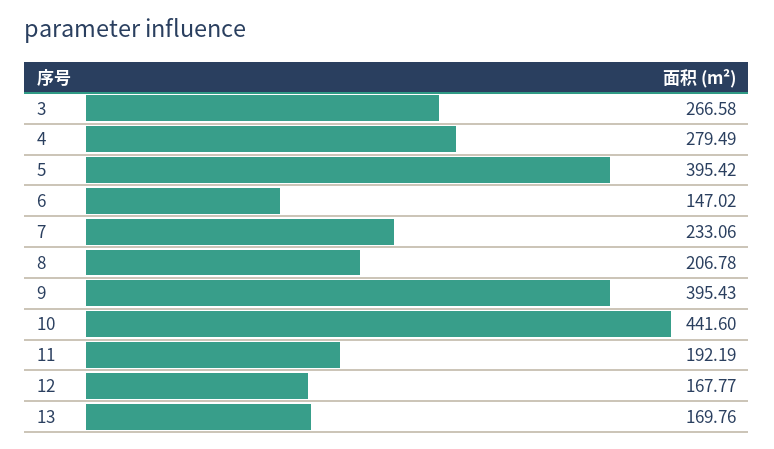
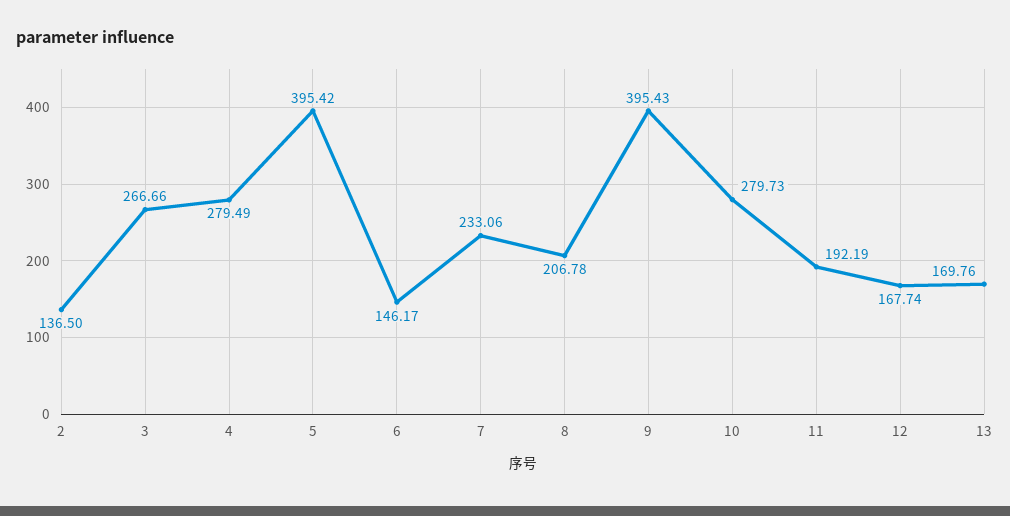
3: 266.58 -> 266.66
6: 147.02 -> 146.17
10: 441.6 -> 279.73
12: 167.77 -> 167.74
2: none -> 136.5

